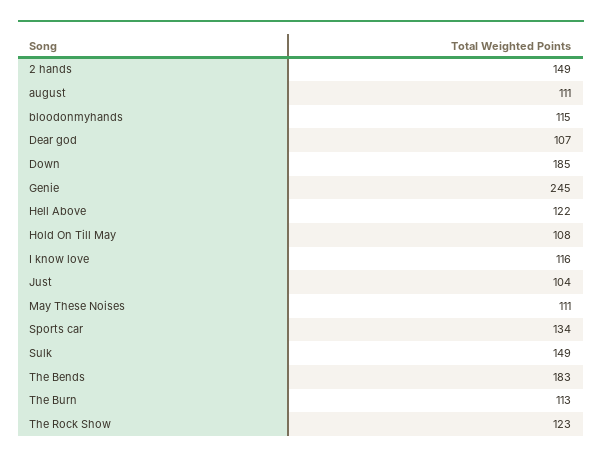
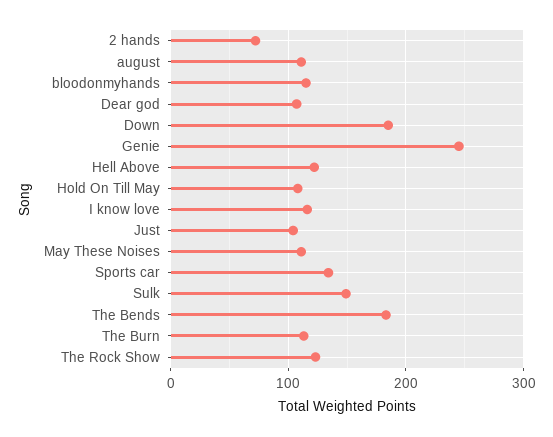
2 hands: 149 -> 70

